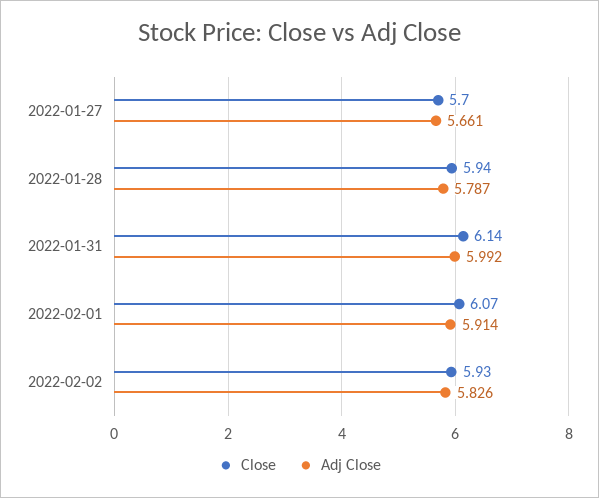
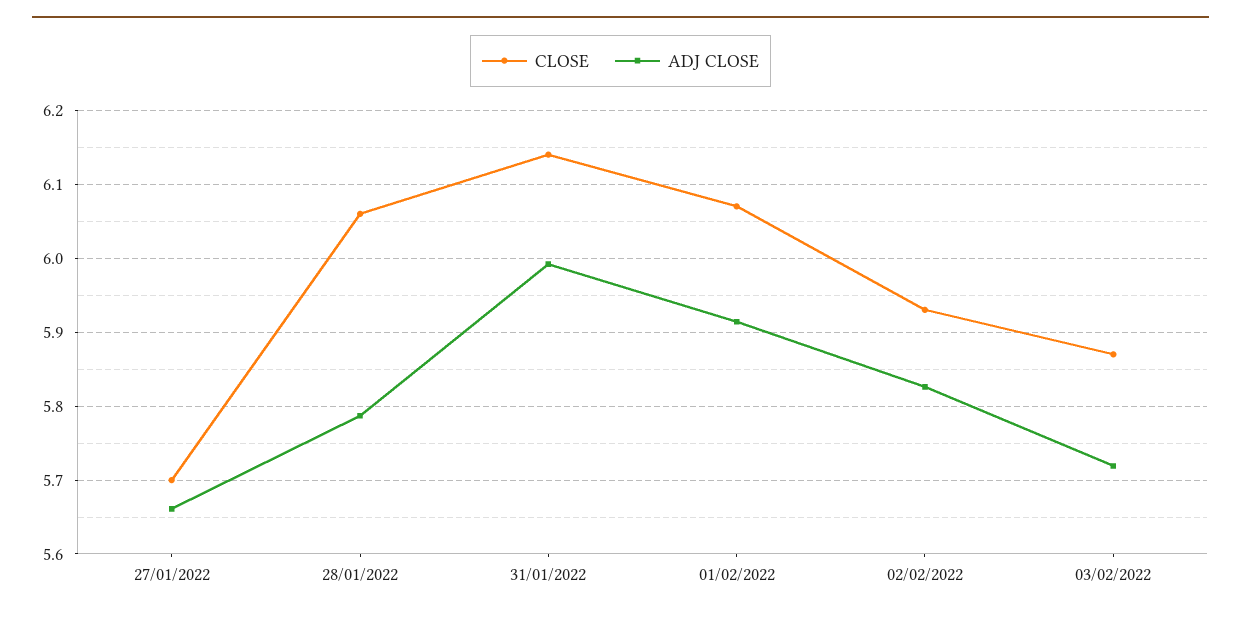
Close, 2022-01-28: 5.94 -> 6.06
Close, 03/02/2022: none -> 5.87
Adj Close, 03/02/2022: none -> 5.72

